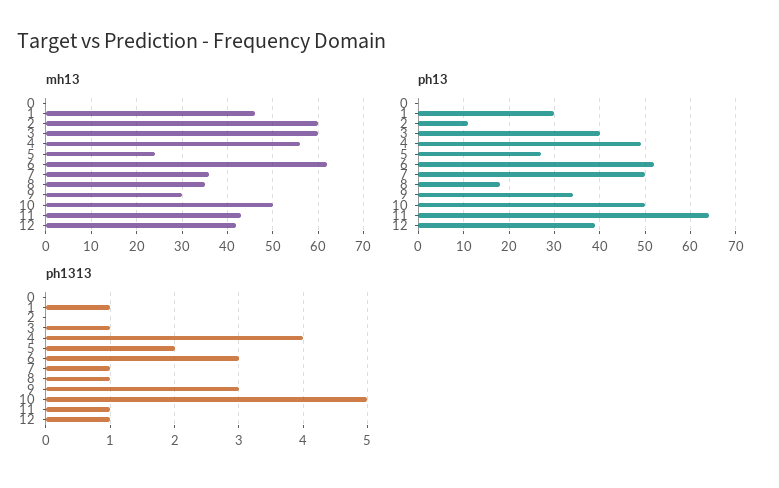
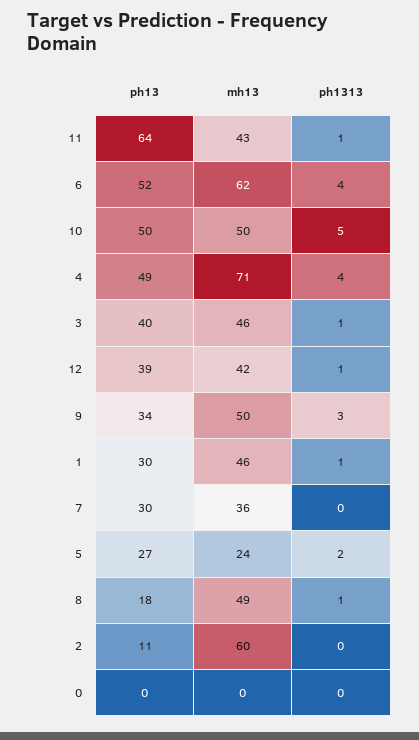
mh13, 3: 60 -> 46
mh13, 4: 55 -> 71
mh13, 8: 35 -> 49
mh13, 9: 30 -> 50
ph13, 7: 50 -> 30
ph1313, 6: 3 -> 4
ph1313, 7: 1 -> 0

